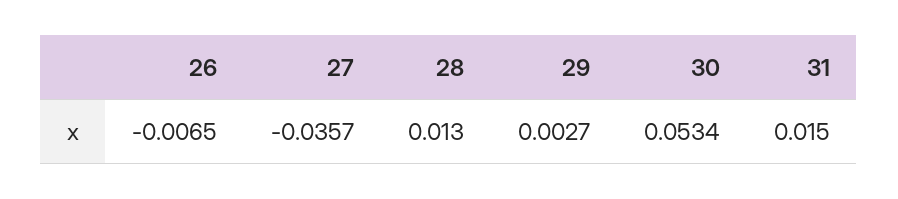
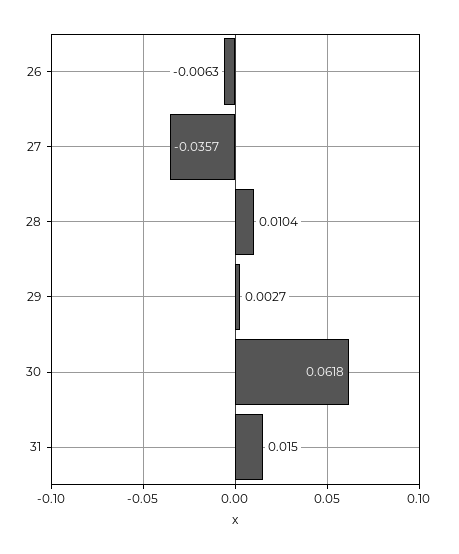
26: -0.0065 -> -0.0063
28: 0.013 -> 0.0104
30: 0.0534 -> 0.0618

